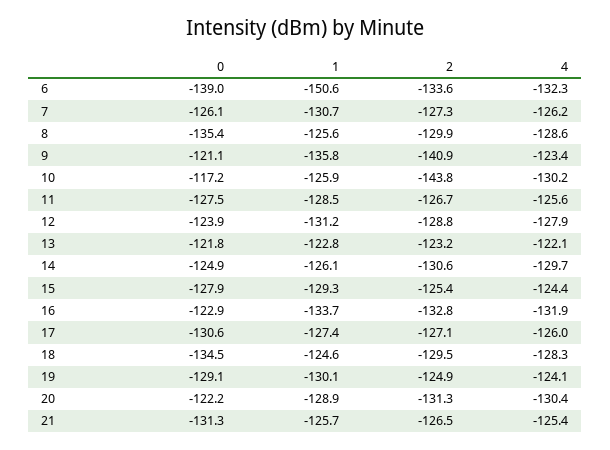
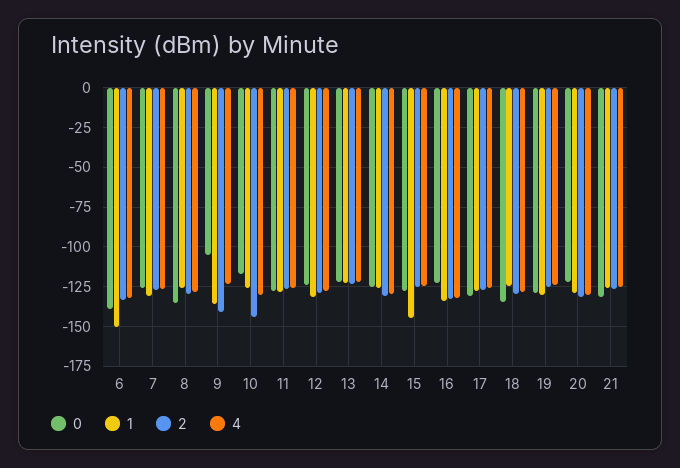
0, 9: -121.1 -> -105
1, 15: -129.3 -> -145

